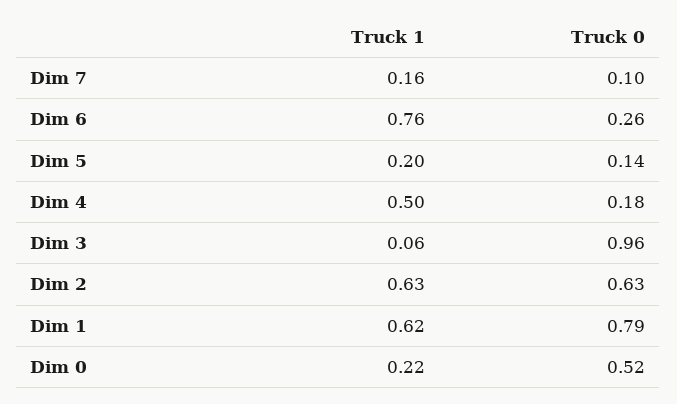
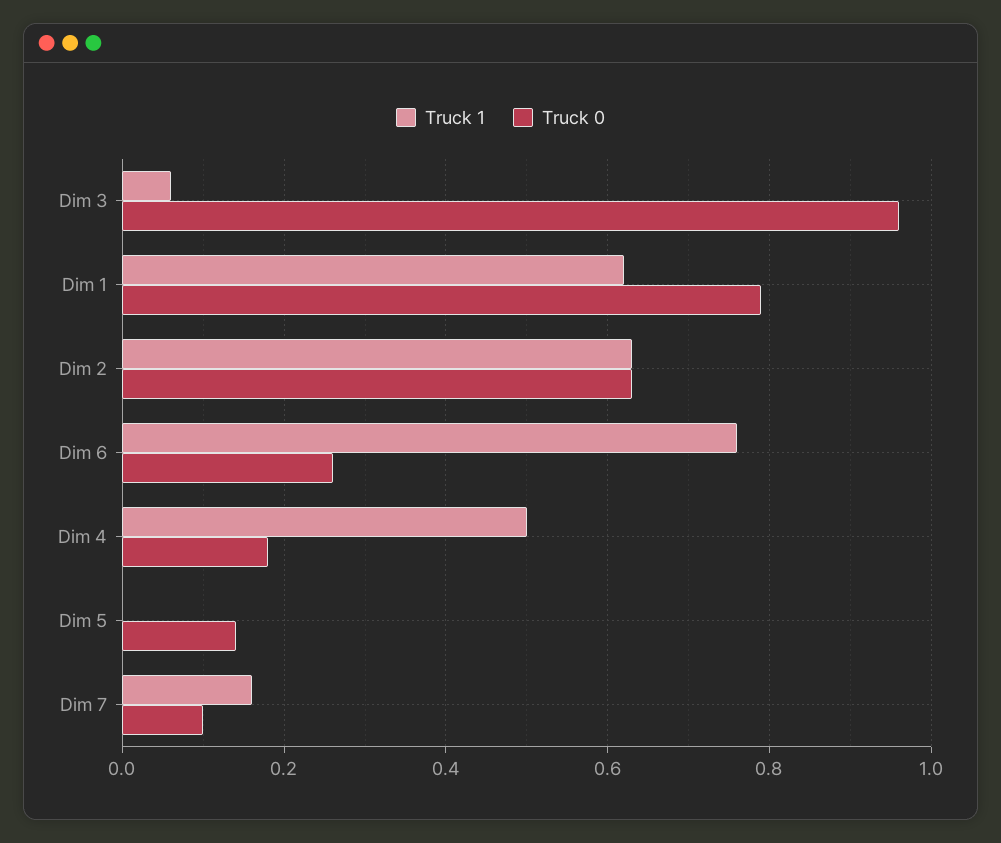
Truck 1, Dim 5: 0.2 -> 0
Truck 1, Dim 0: 0.22 -> none
Truck 0, Dim 0: 0.52 -> none

